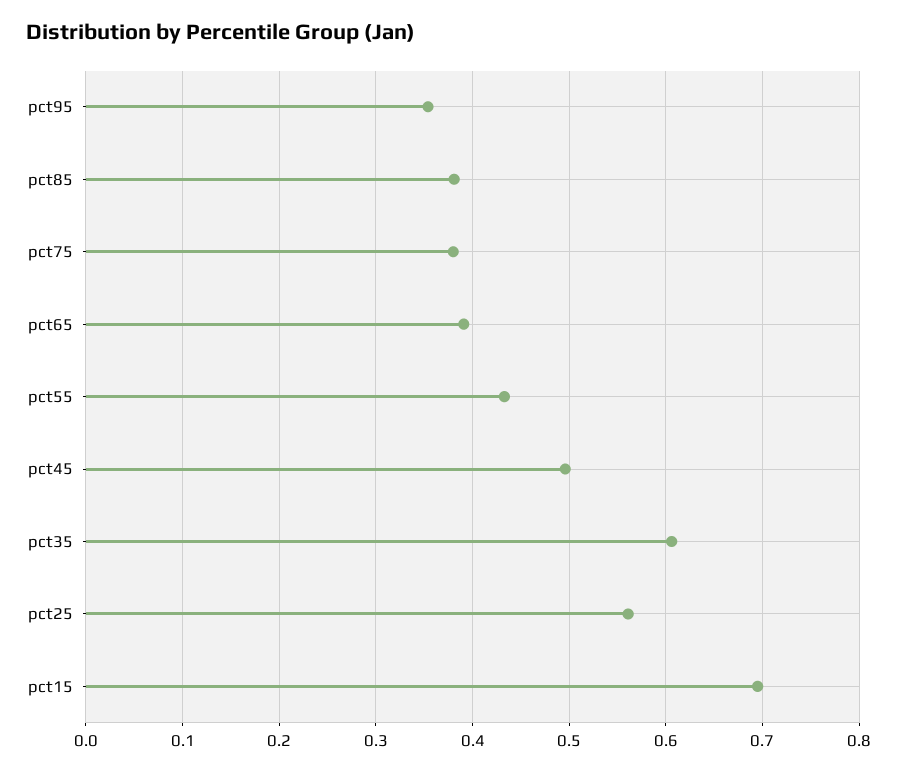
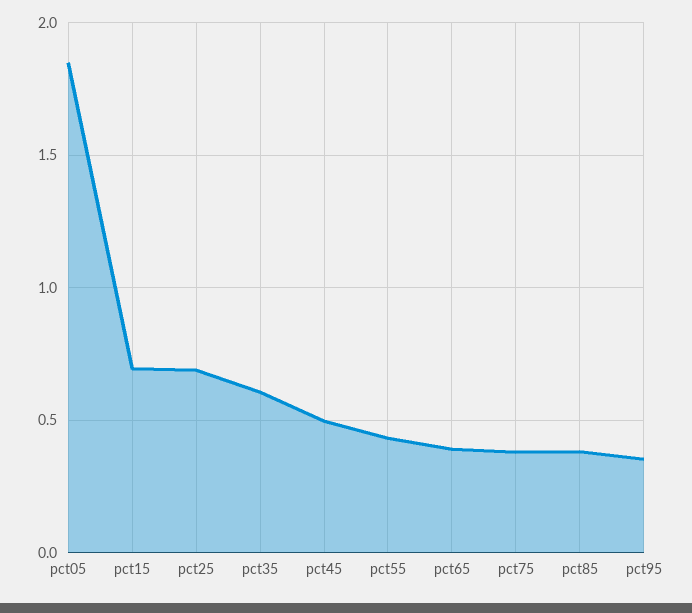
pct25: 0.56 -> 0.7
pct05: none -> 1.85

